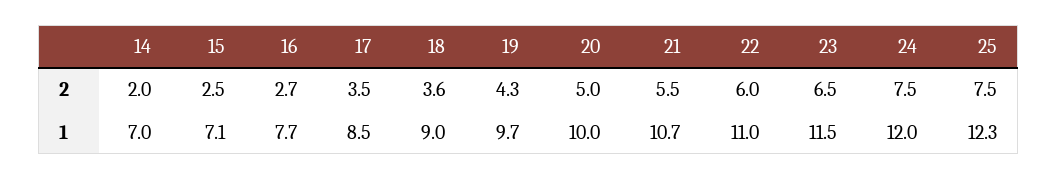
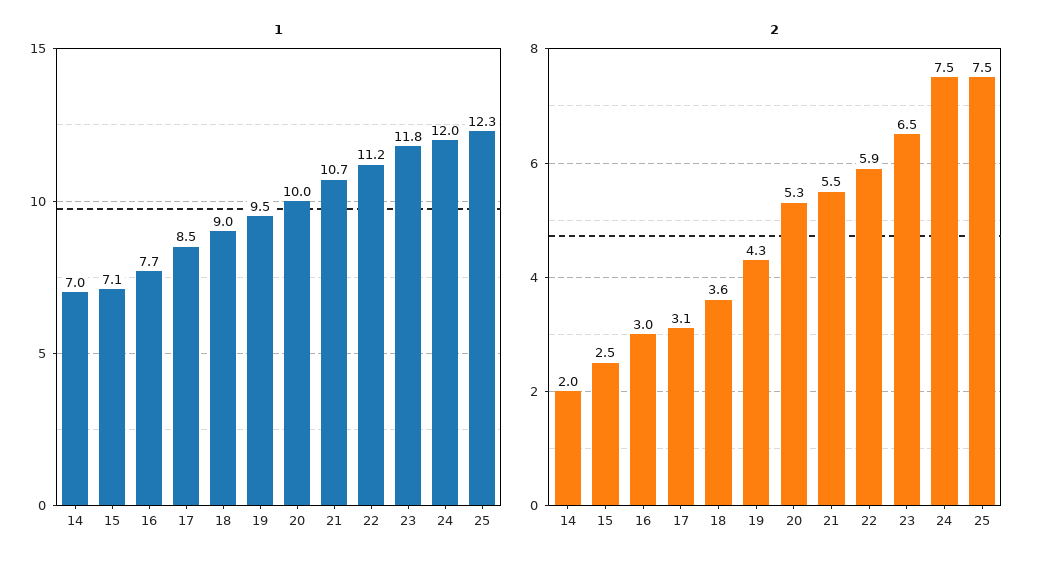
2, 16: 2.7 -> 3
2, 17: 3.5 -> 3.1
2, 20: 5 -> 5.3
2, 22: 6 -> 5.9
1, 19: 9.7 -> 9.5
1, 22: 11 -> 11.2
1, 23: 11.5 -> 11.8

